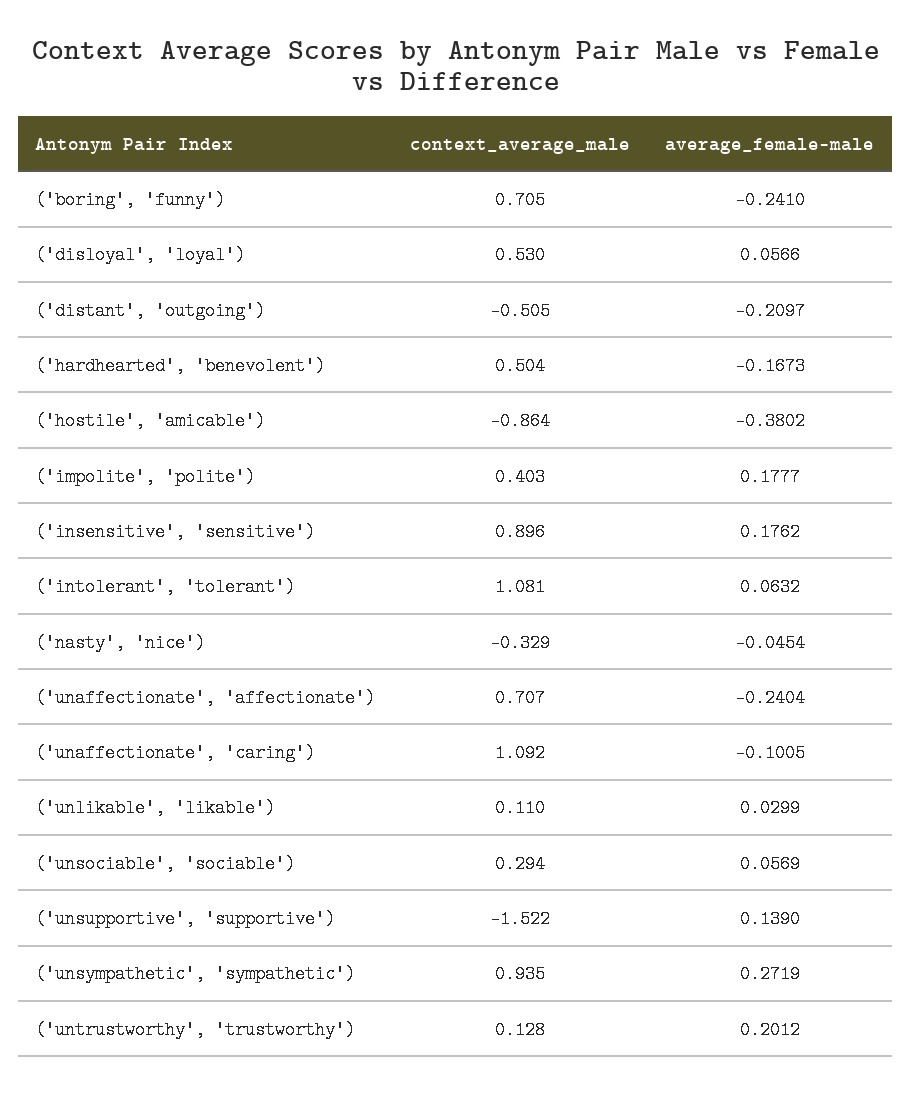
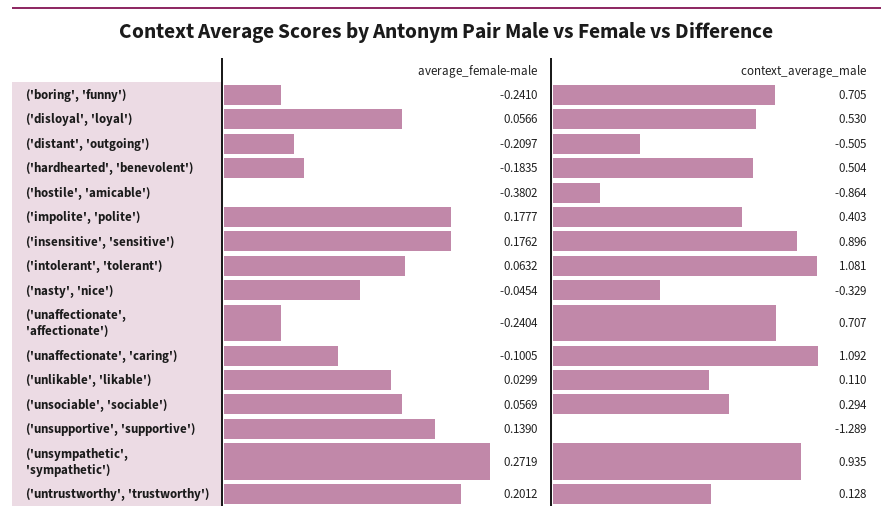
average_female-male, ('hardhearted', 'benevolent'): -0.1673 -> -0.1835
context_average_male, ('unsupportive', 'supportive'): -1.522 -> -1.289

